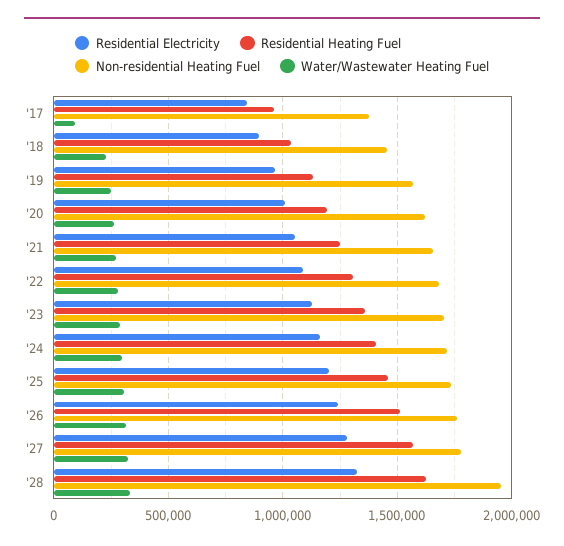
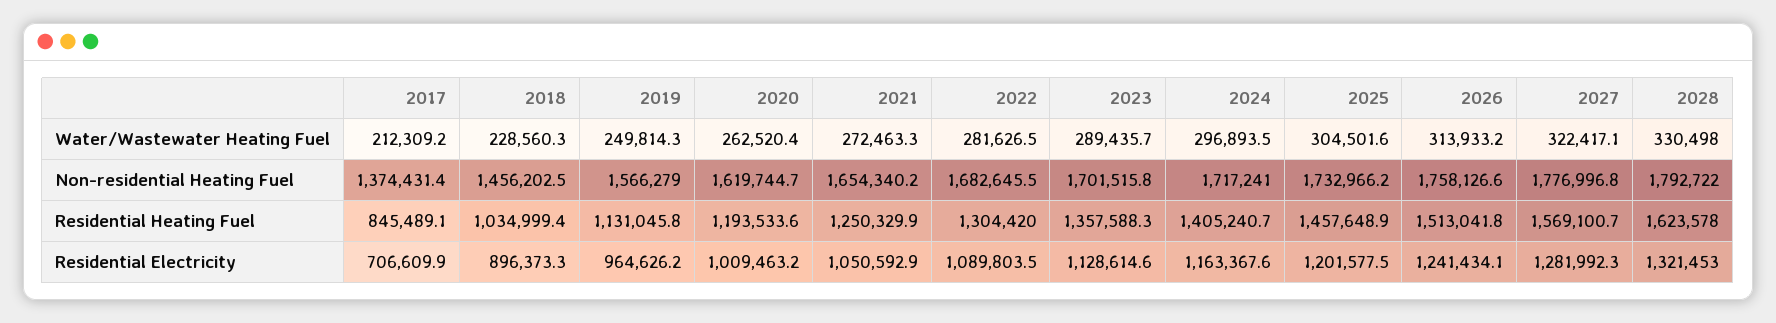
Residential Electricity, '17: 850000 -> 706609.9
Residential Heating Fuel, '17: 950000 -> 845489.1
Water/Wastewater Heating Fuel, '17: 100000 -> 212309.2
Non-residential Heating Fuel, '28: 1950000 -> 1792722

